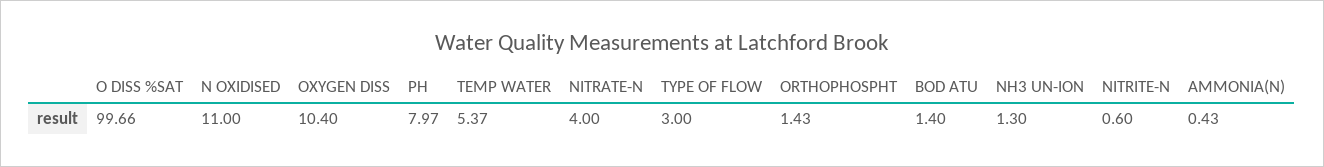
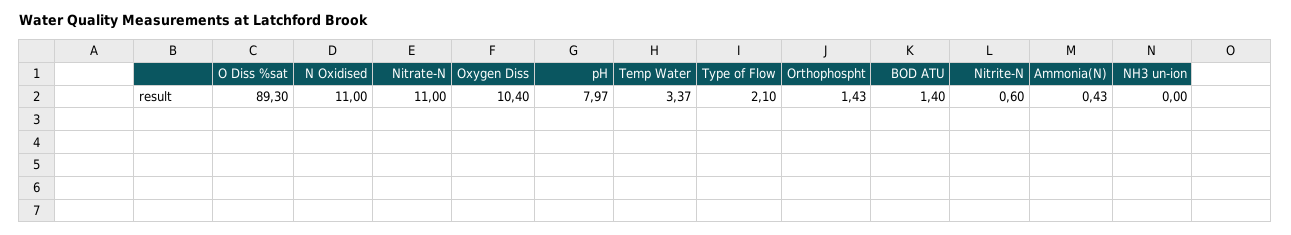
O DISS %SAT: 99.66 -> 89.3
TEMP WATER: 5.37 -> 3.37
NITRATE-N: 4 -> 11
TYPE OF FLOW: 3 -> 2.1
NH3 UN-ION: 1.3 -> 0

